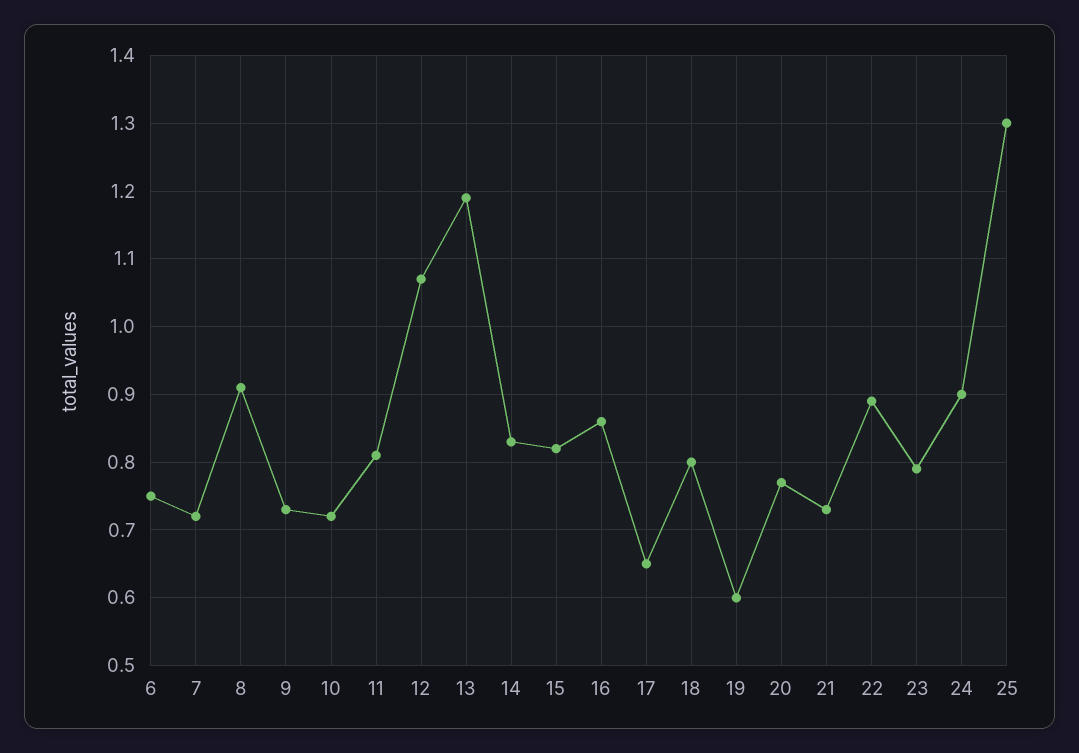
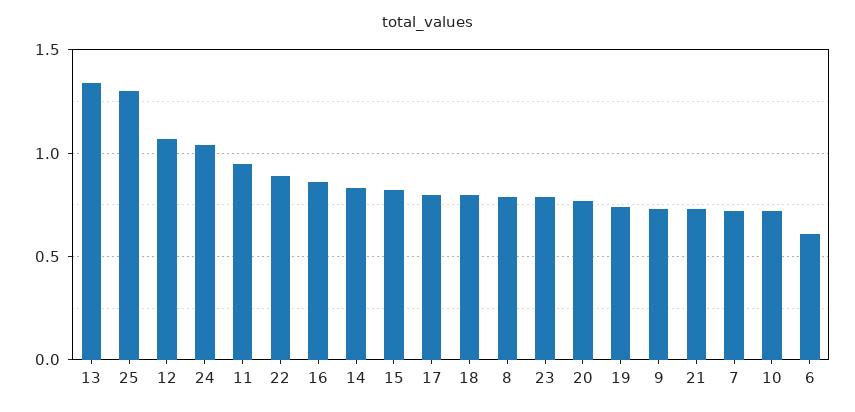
6: 0.75 -> 0.6
8: 0.91 -> 0.8
11: 0.81 -> 0.95
13: 1.19 -> 1.35
17: 0.65 -> 0.8
19: 0.6 -> 0.75
24: 0.9 -> 1.05

